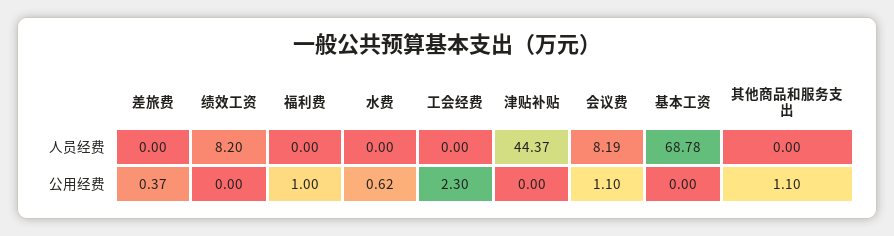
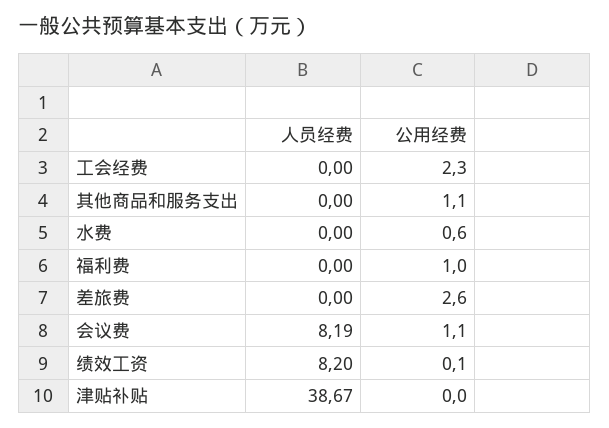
津贴补贴, 人员经费: 44.37 -> 38.67
基本工资, 人员经费: 68.78 -> none
差旅费, 公用经费: 0.37 -> 2.6
绩效工资, 公用经费: 0 -> 0.1
水费, 公用经费: 0.62 -> 0.6
基本工资, 公用经费: 0 -> none

